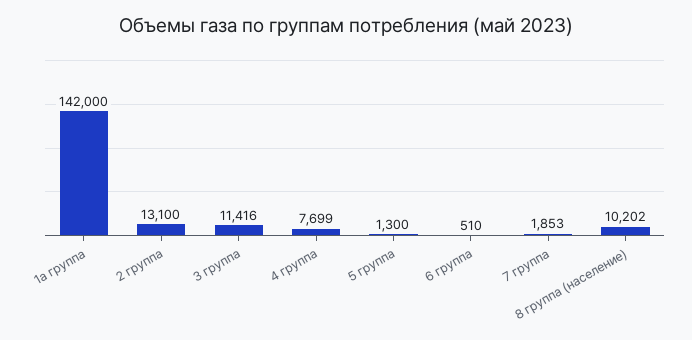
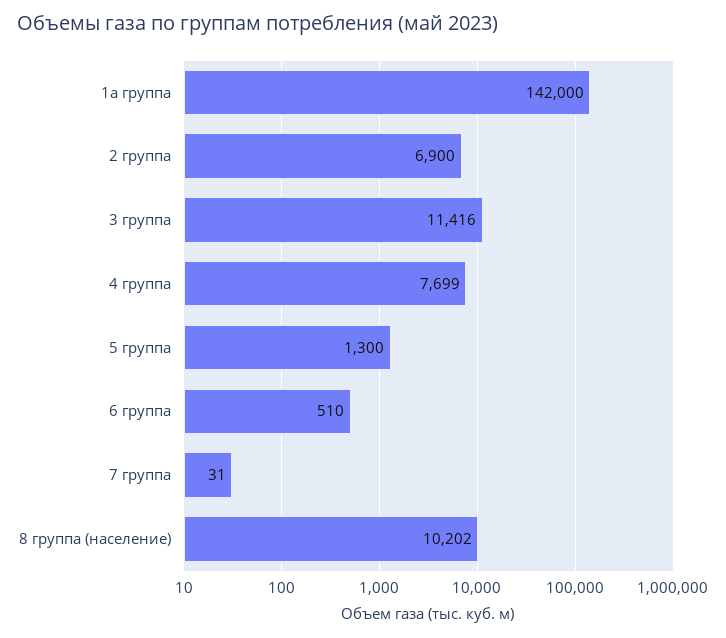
2 группа: 13100 -> 6900
7 группа: 1853 -> 31

